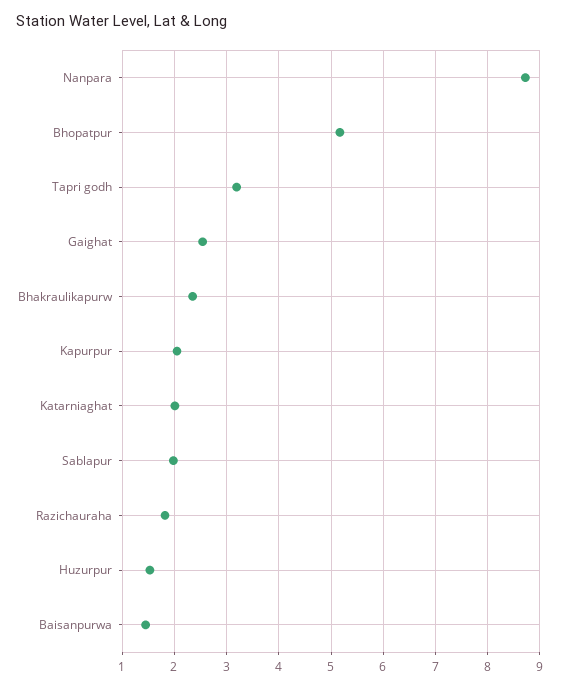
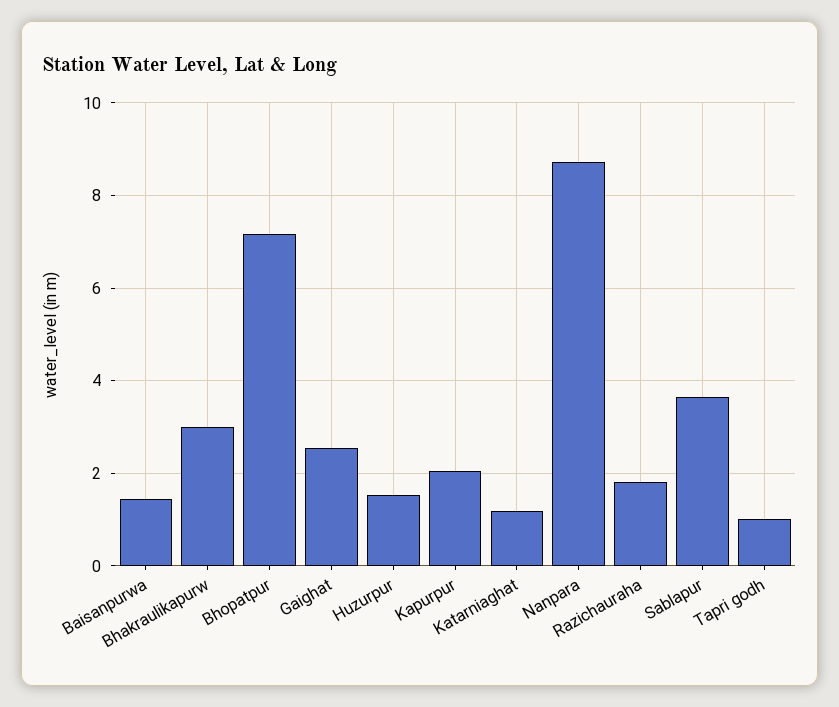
Bhopatpur: 5.2 -> 7.2
Tapri godh: 3.2 -> 1
Bhakraulikapurw: 2.4 -> 3
Katarniaghat: 2 -> 1.2
Sablapur: 2 -> 3.6

